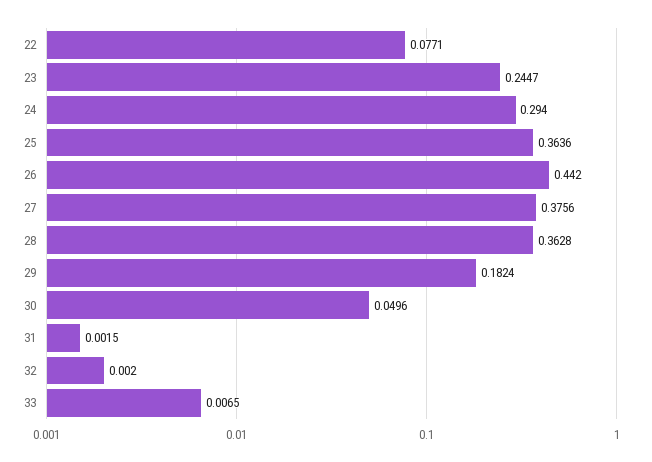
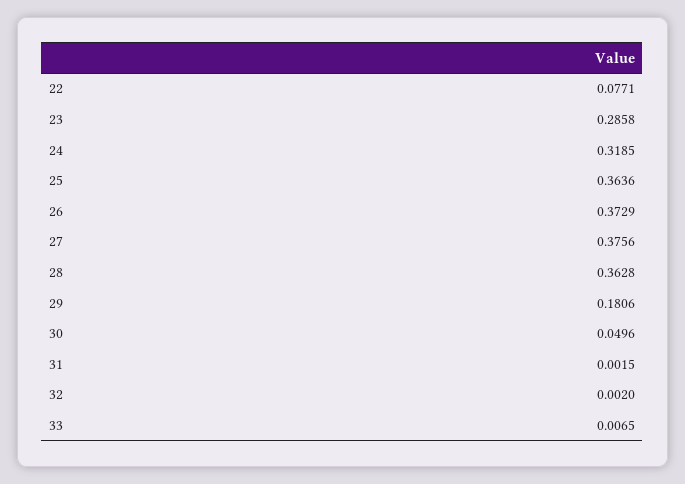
23: 0.2447 -> 0.2858
24: 0.294 -> 0.3185
26: 0.442 -> 0.3729
29: 0.1824 -> 0.1806

